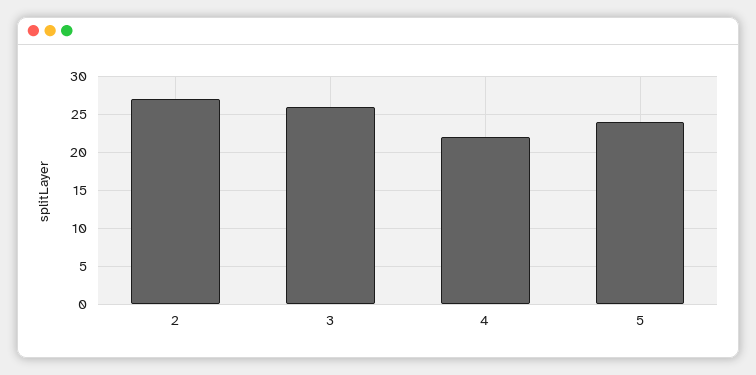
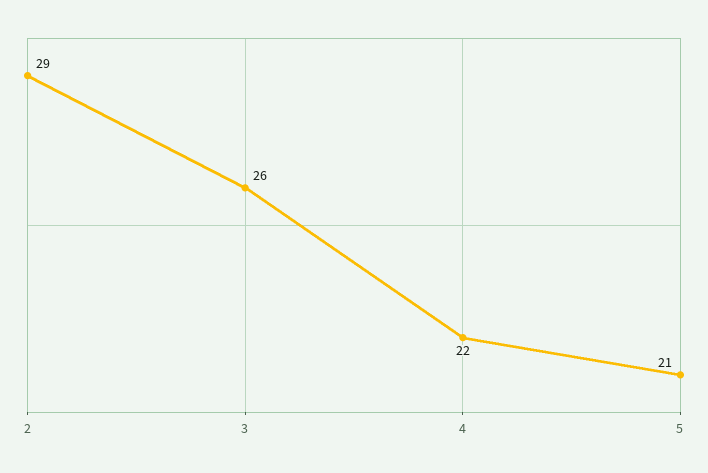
2: 27 -> 29
5: 24 -> 21

